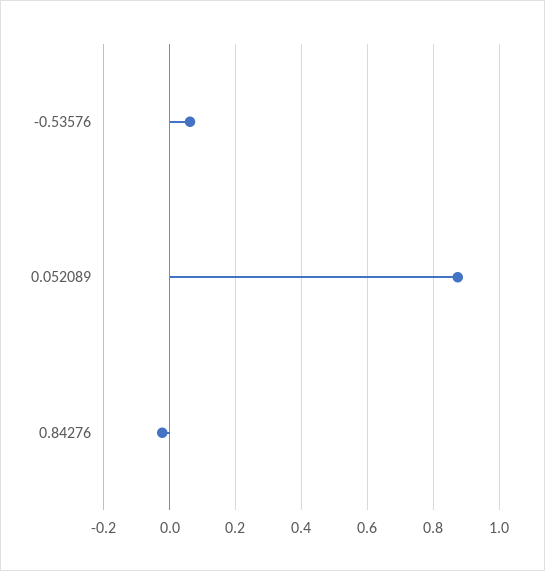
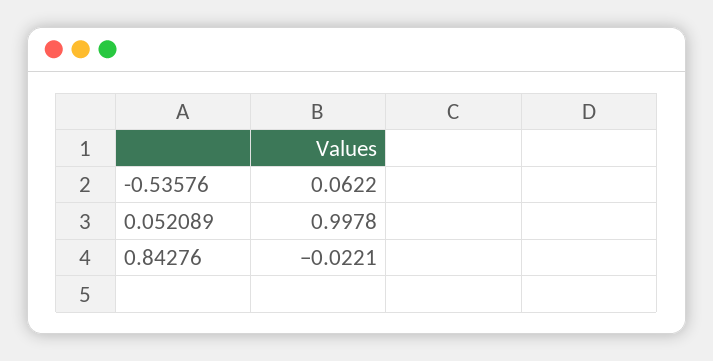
0.052089: 0.88 -> 0.9978

